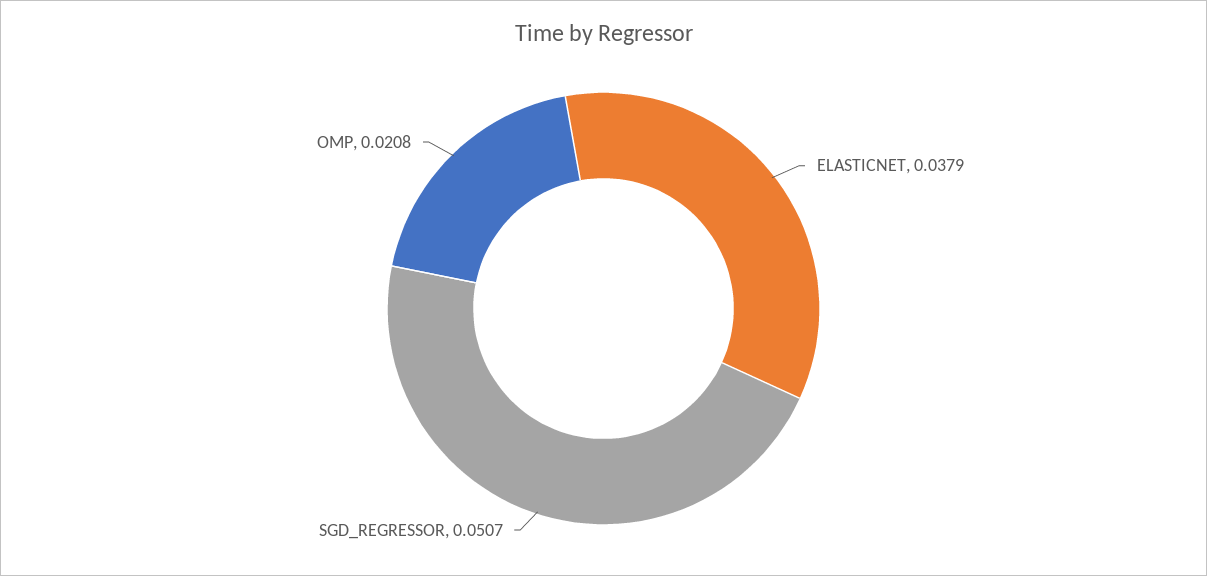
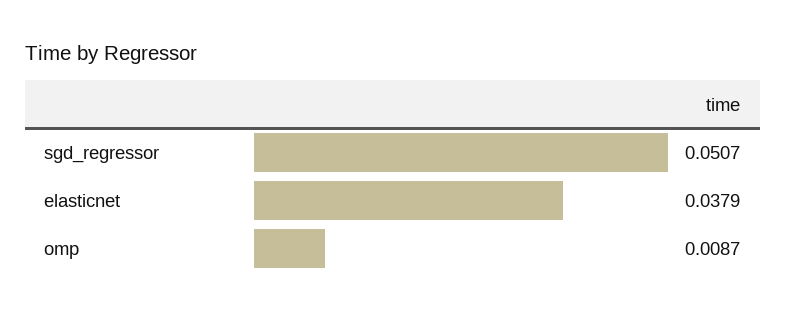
OMP: 0.0208 -> 0.0087

